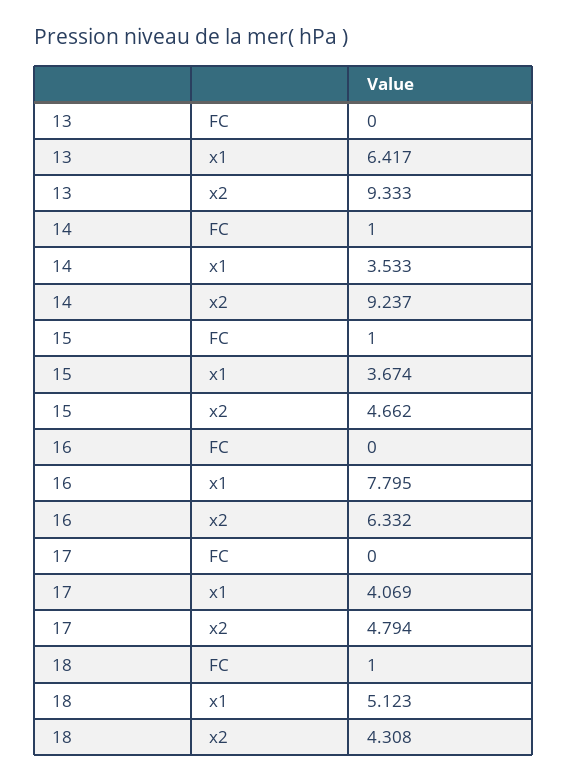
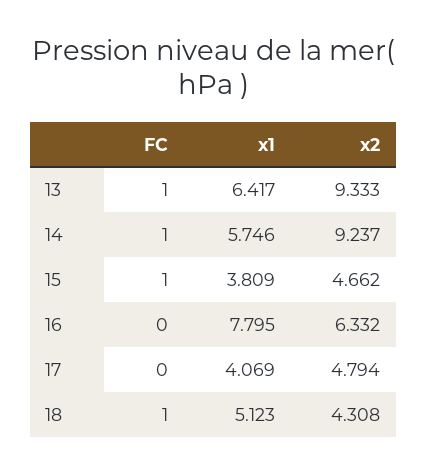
13, FC: 0 -> 1
14, x1: 3.533 -> 5.746
15, x1: 3.674 -> 3.809

